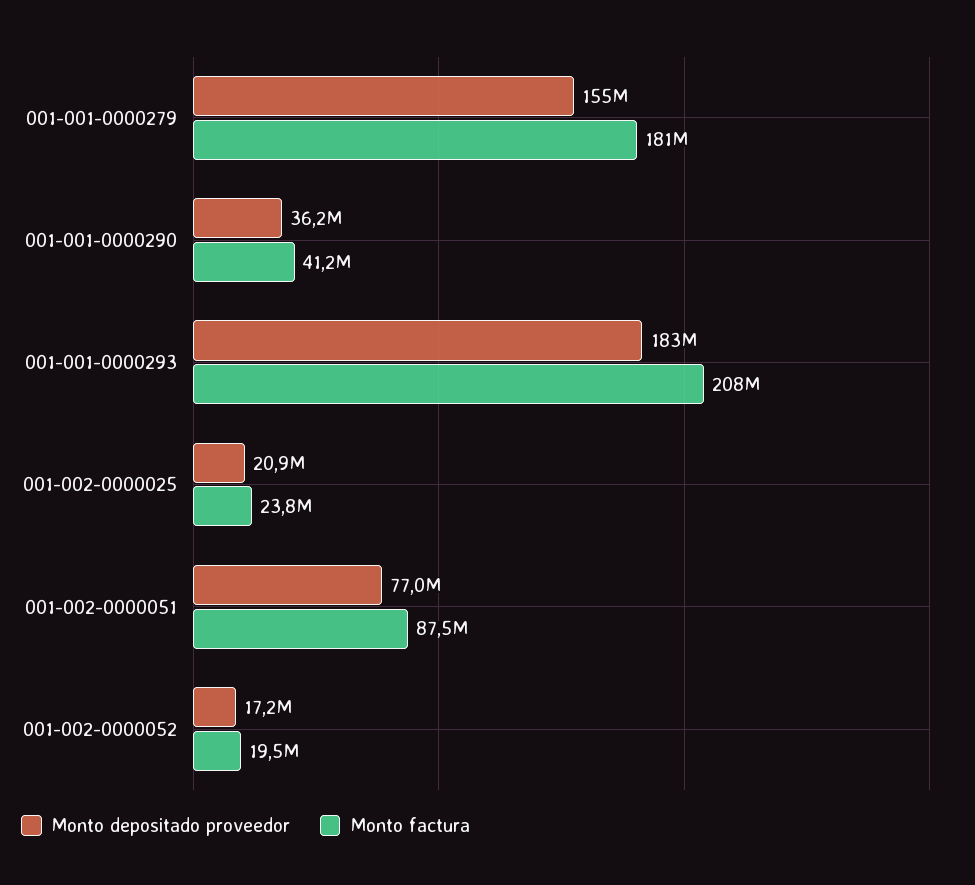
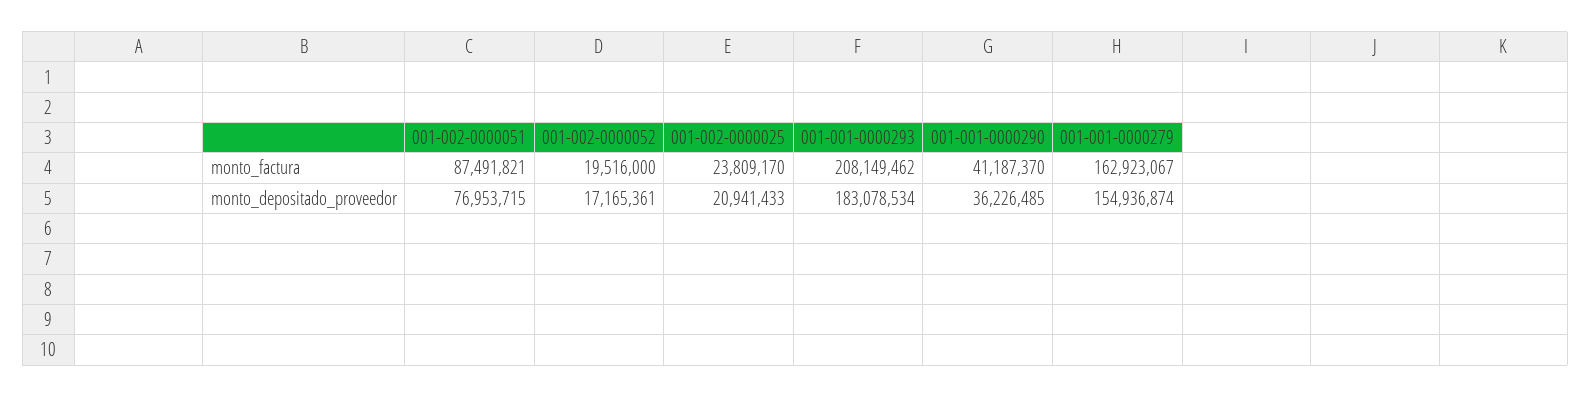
Monto factura, 001-001-0000279: 181000000 -> 162923067

